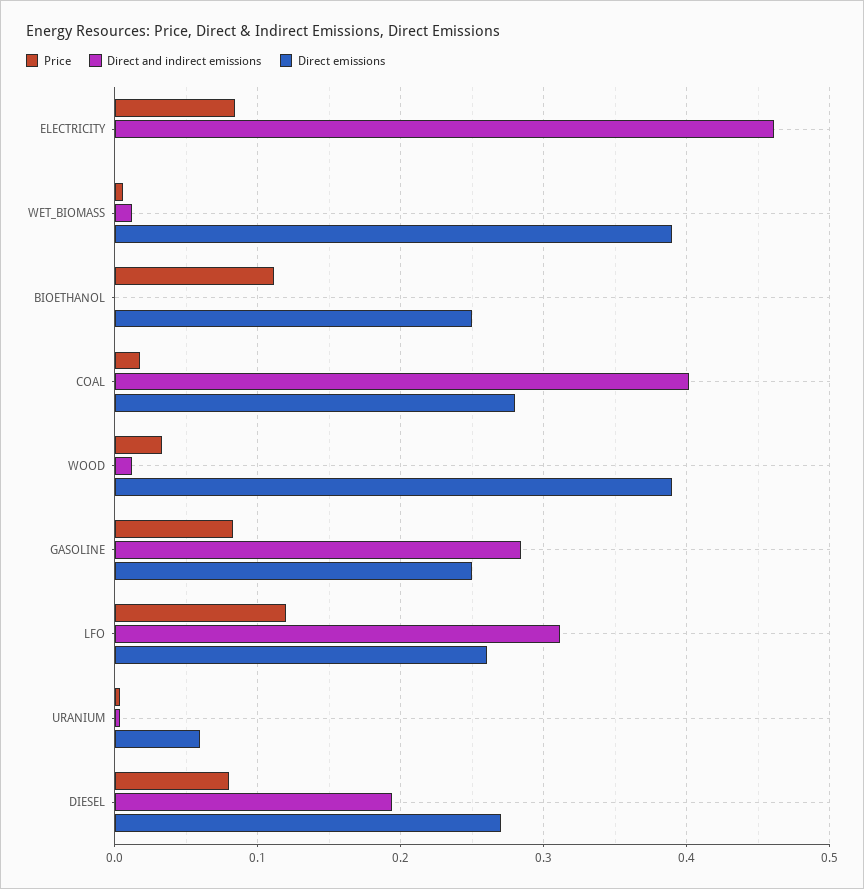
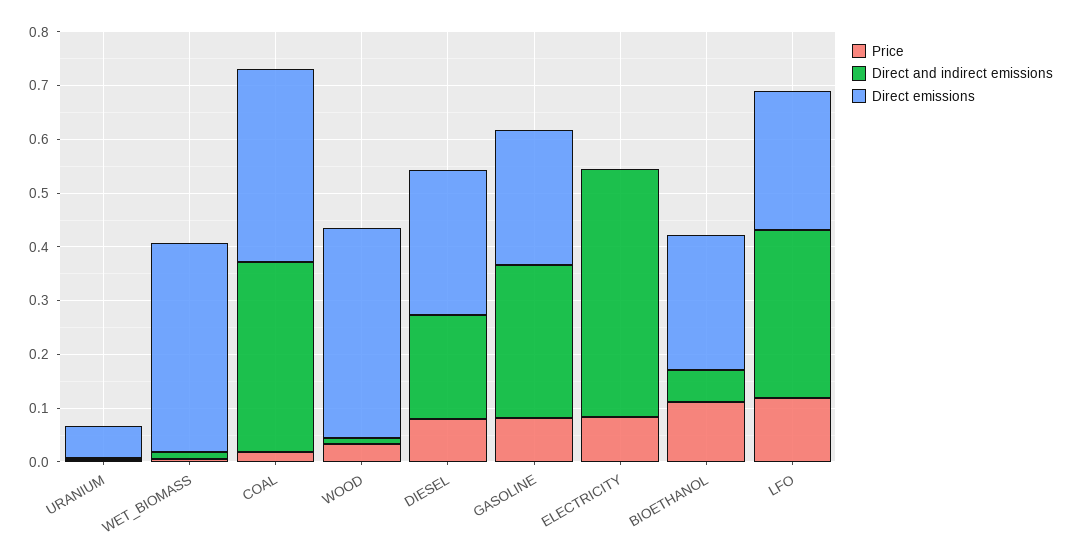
Direct and indirect emissions, BIOETHANOL: 0 -> 0.06
Direct and indirect emissions, COAL: 0.4 -> 0.36
Direct emissions, COAL: 0.28 -> 0.36

